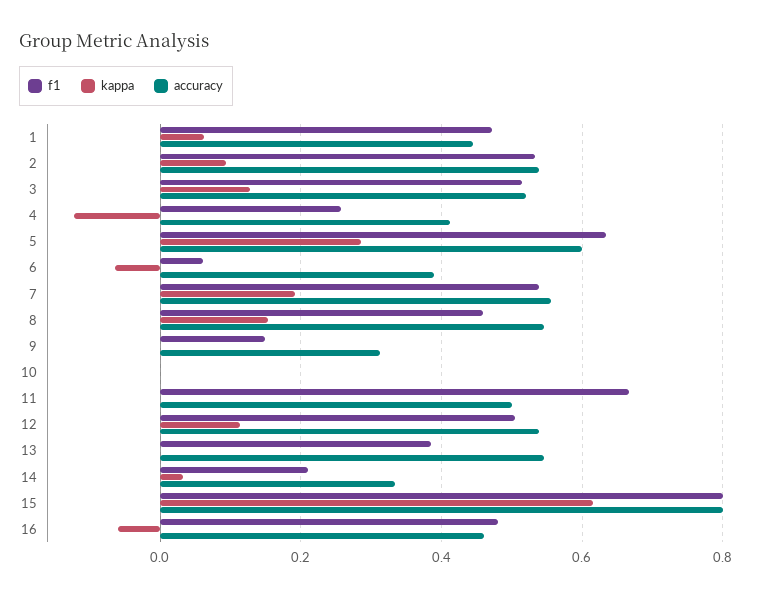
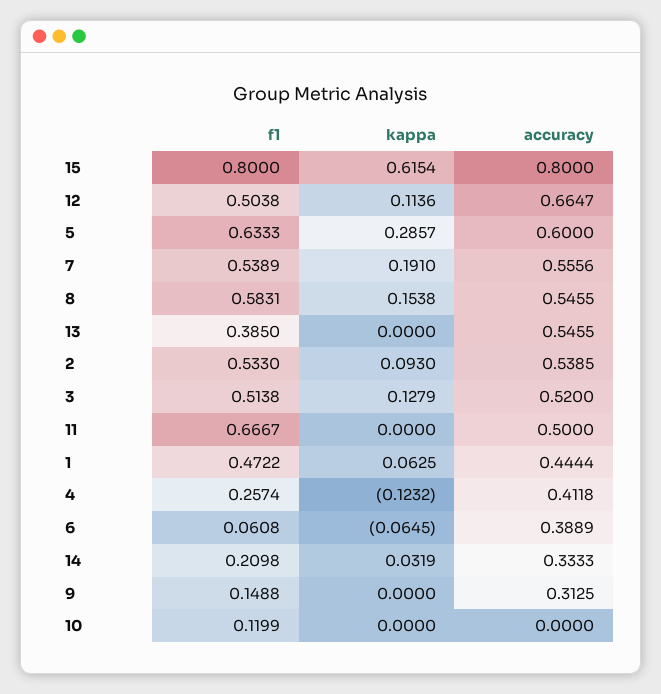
f1, 8: 0.46 -> 0.5831
f1, 10: 0 -> 0.1199
accuracy, 12: 0.54 -> 0.6647
f1, 16: 0.48 -> none
kappa, 16: -0.06 -> none
accuracy, 16: 0.46 -> none

